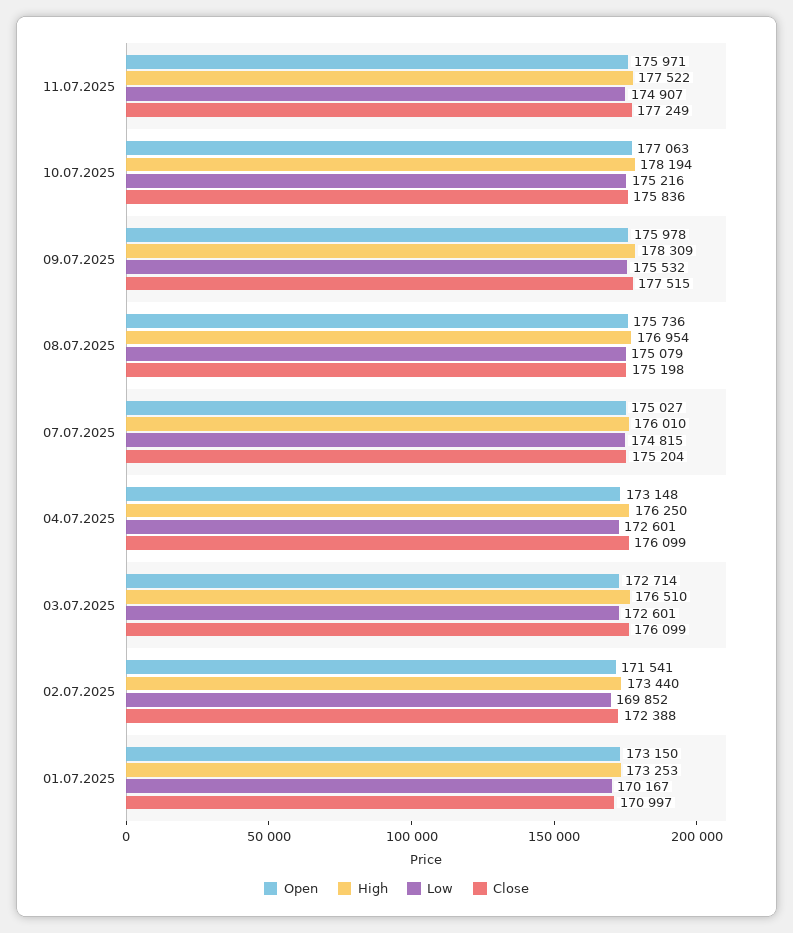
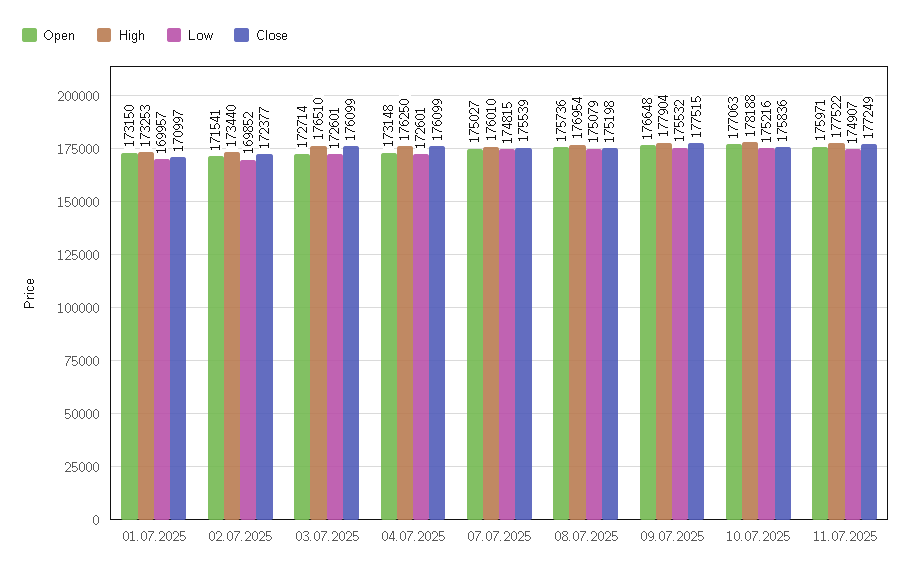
High, 10.07.2025: 178194 -> 178188
Open, 09.07.2025: 175978 -> 176648
High, 09.07.2025: 178309 -> 177904
Close, 07.07.2025: 175204 -> 175539
Close, 02.07.2025: 172388 -> 172377
Low, 01.07.2025: 170167 -> 169957

